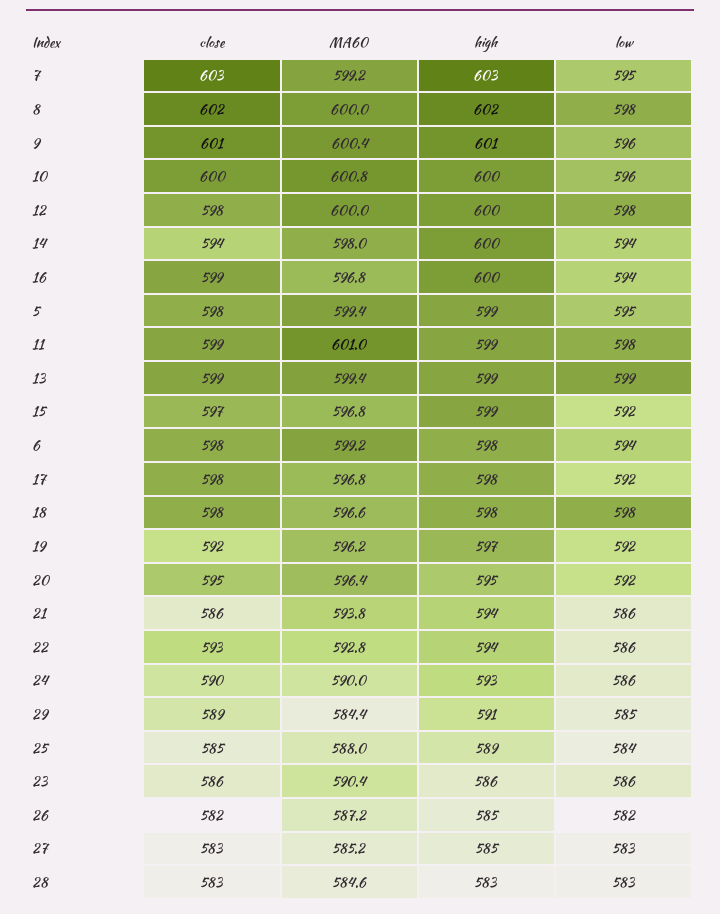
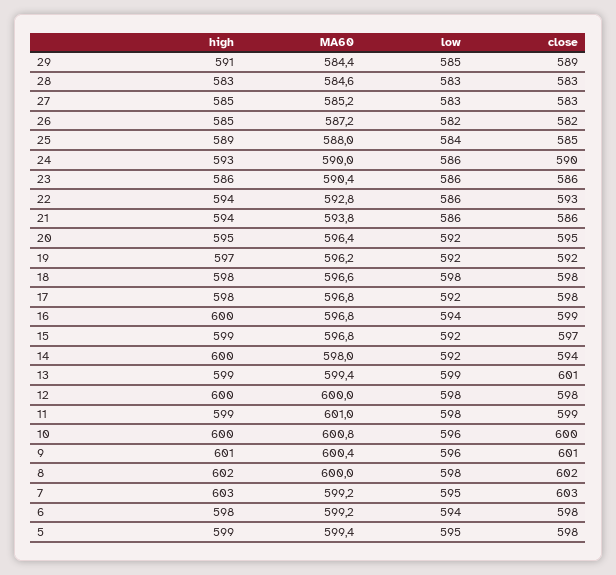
low, 14: 594 -> 592
close, 13: 599 -> 601

